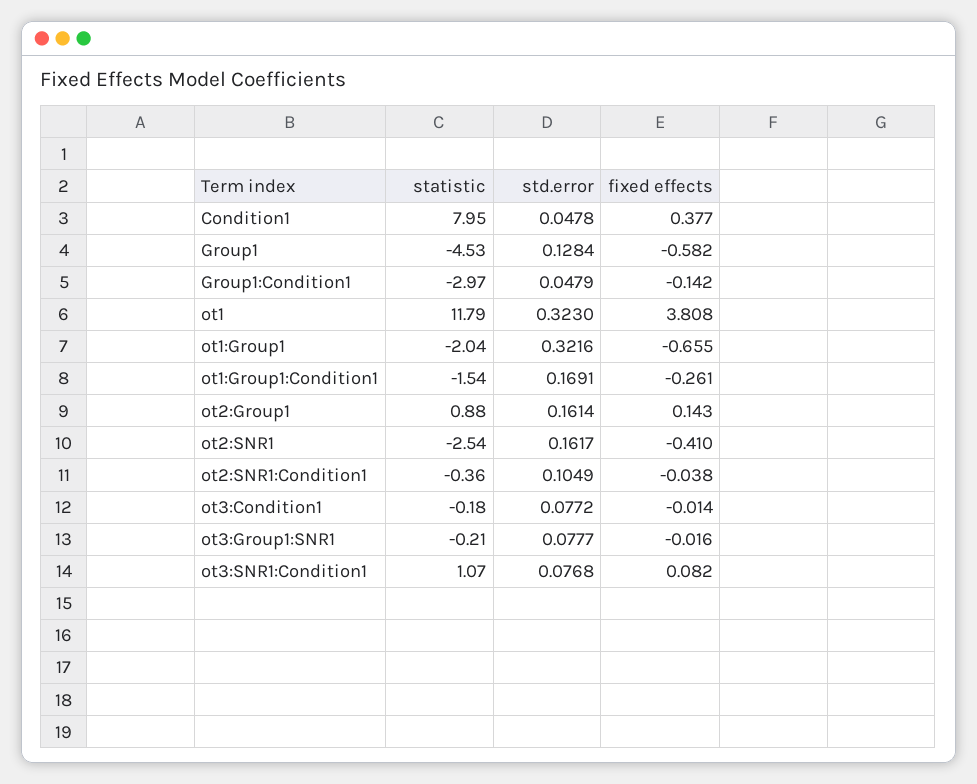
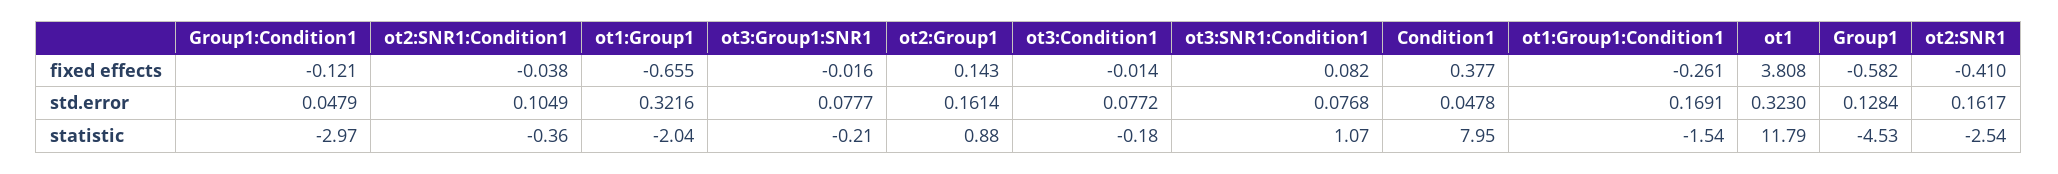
fixed effects, Group1:Condition1: -0.142 -> -0.121

